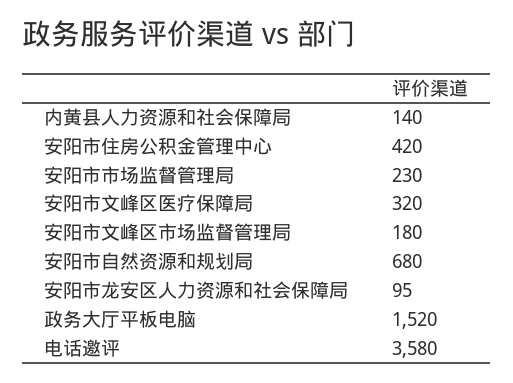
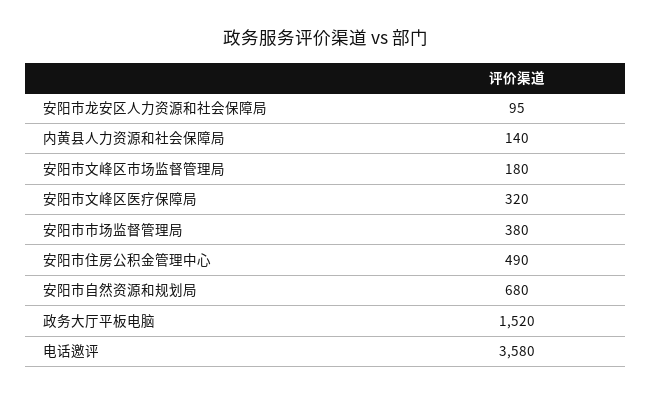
安阳市住房公积金管理中心: 420 -> 490
安阳市市场监督管理局: 230 -> 380

